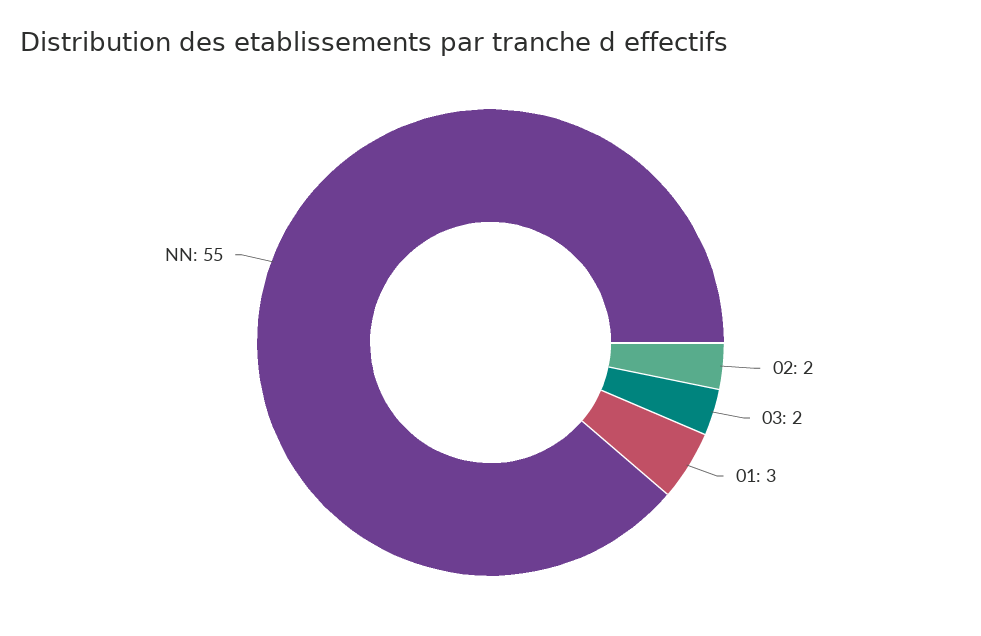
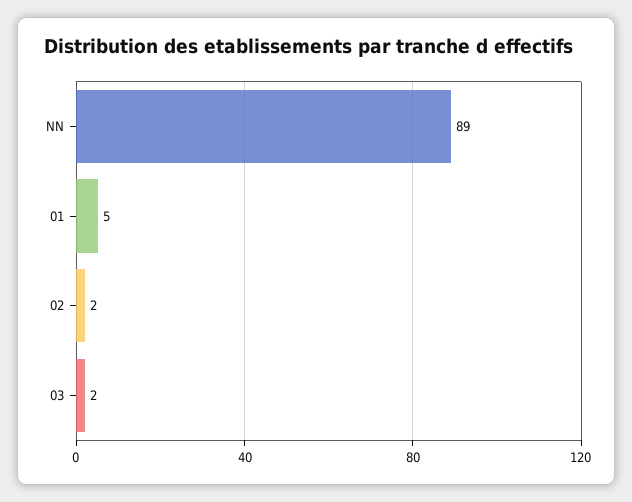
01: 3 -> 5
NN: 55 -> 89

